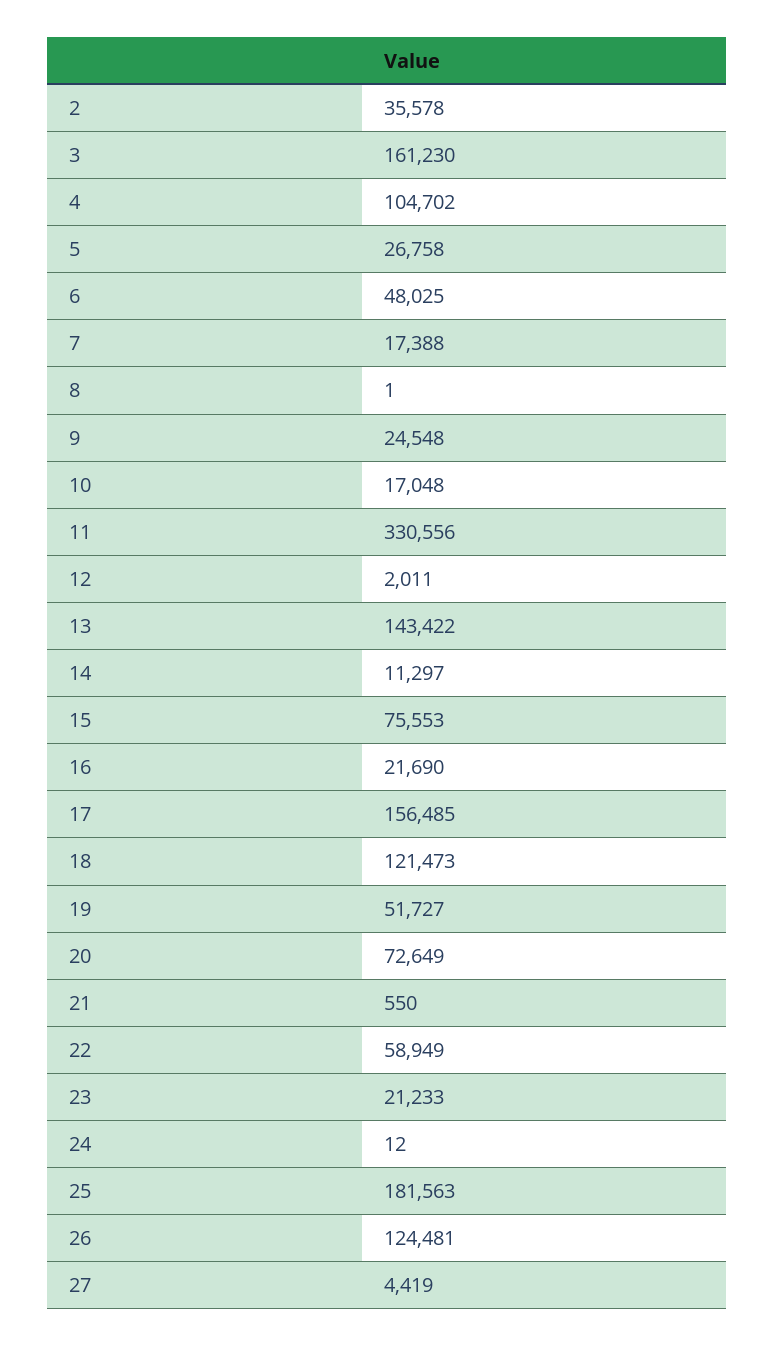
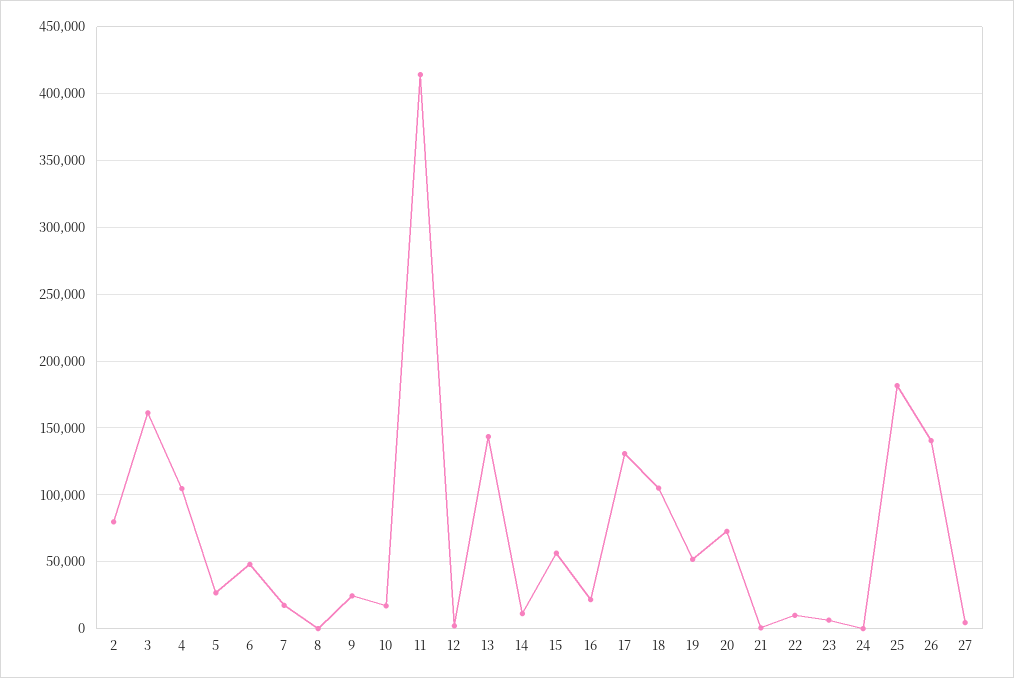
2: 35578 -> 80000
11: 330556 -> 415000
15: 75553 -> 55000
17: 156485 -> 130000
18: 121473 -> 105000
22: 58949 -> 10000
23: 21233 -> 5000
26: 124481 -> 140000

